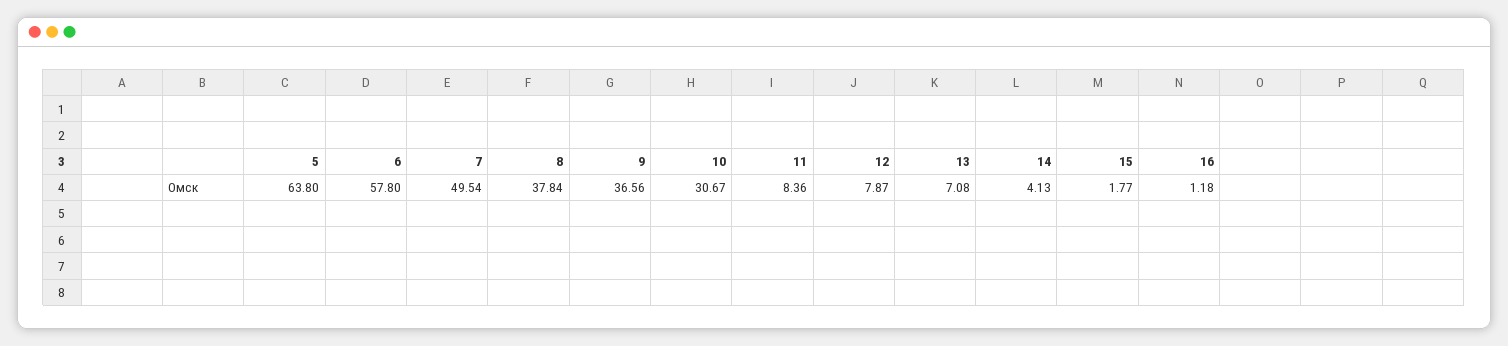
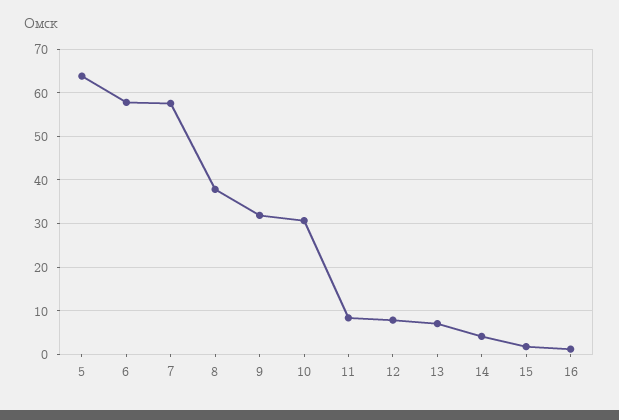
7: 49.54 -> 58
9: 36.56 -> 32

